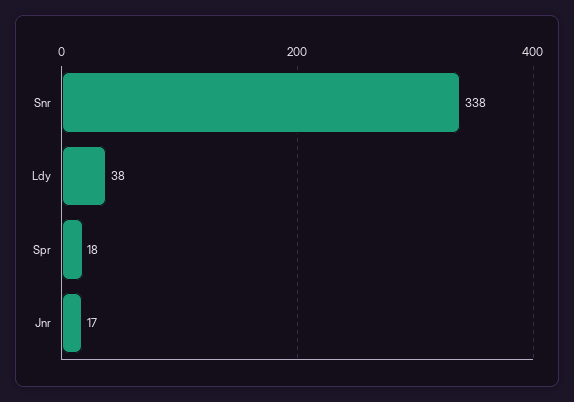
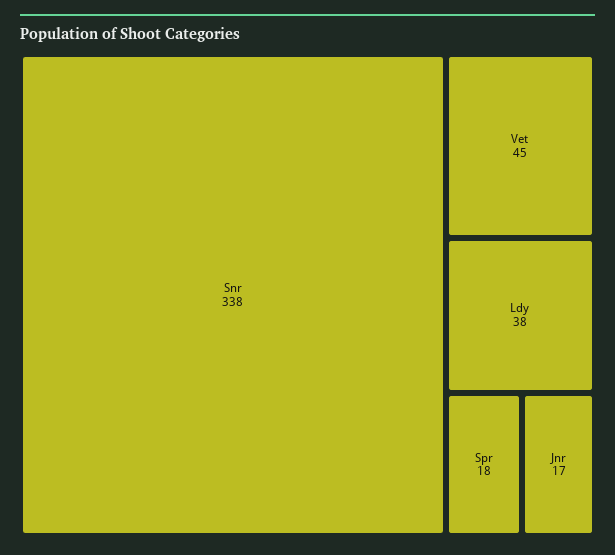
Vet: none -> 45

